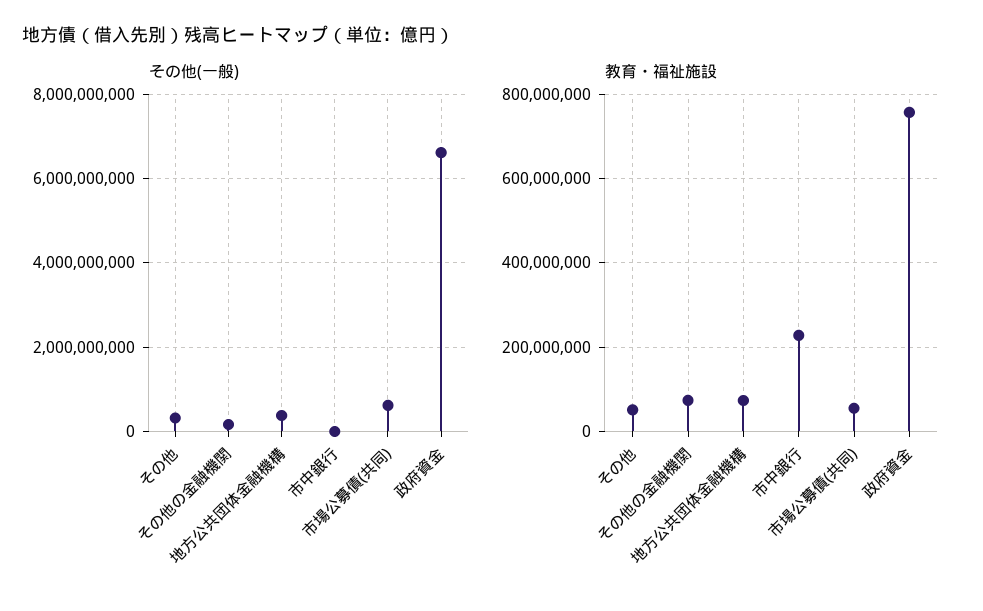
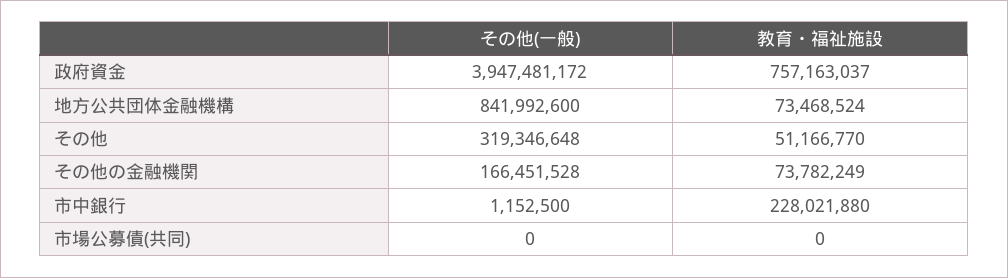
その他(一般), 地方公共団体金融機構: 400000000 -> 841992600
その他(一般), 市場公募債(共同): 600000000 -> 0
その他(一般), 政府資金: 6600000000 -> 3947481172
教育・福祉施設, 市場公募債(共同): 60000000 -> 0

